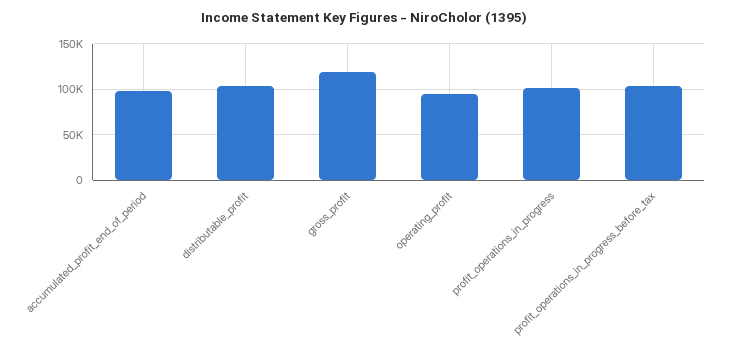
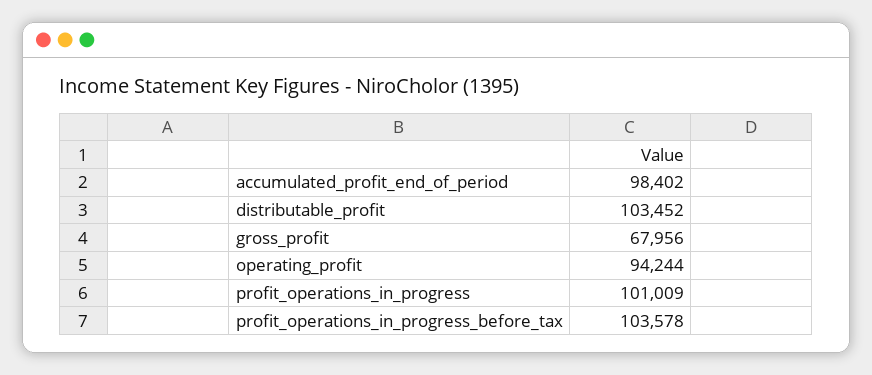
gross_profit: 120000 -> 67956

